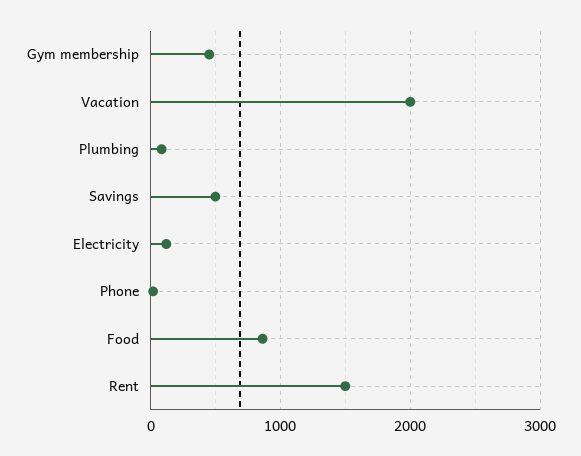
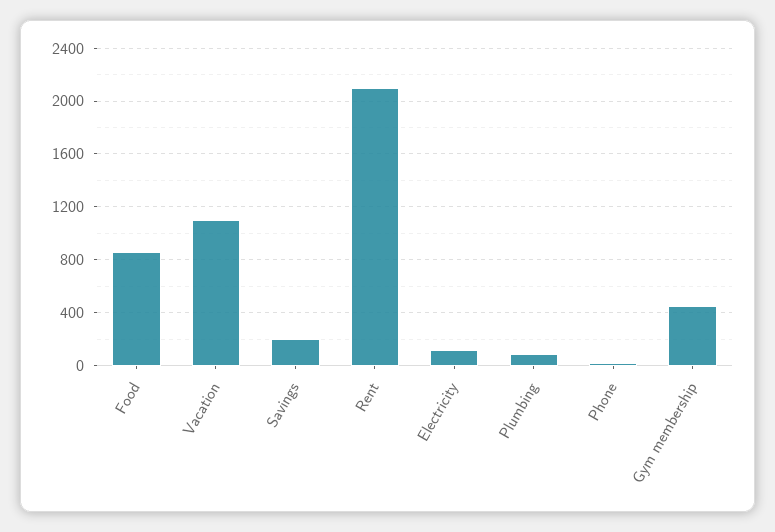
Vacation: 2000 -> 1100
Savings: 500 -> 200
Rent: 1500 -> 2100

